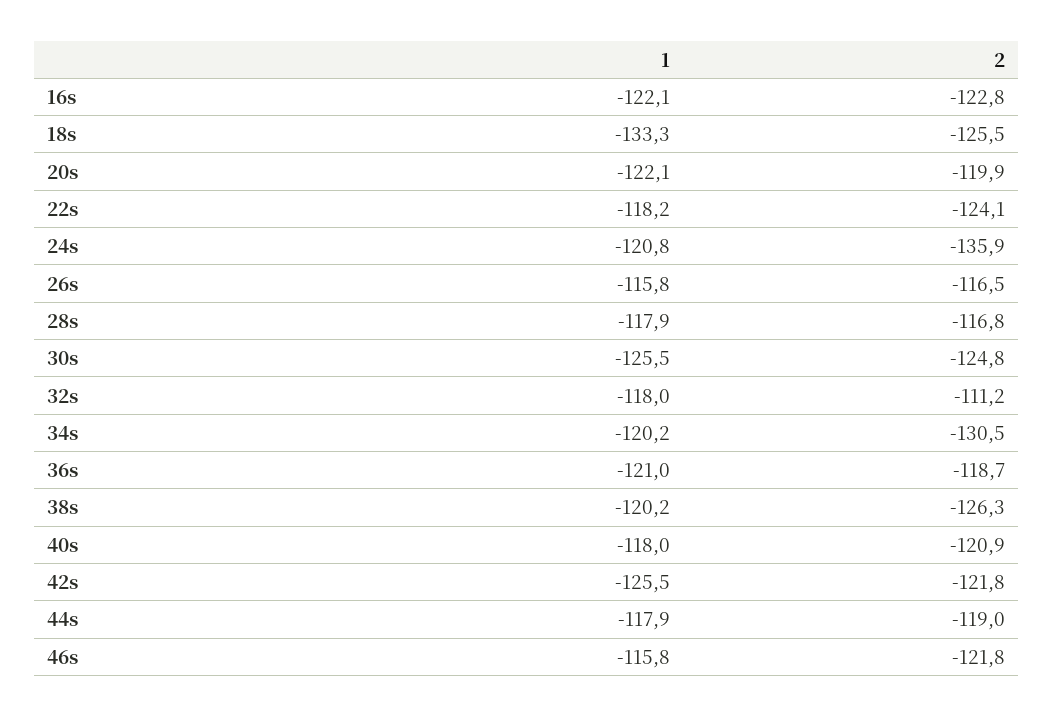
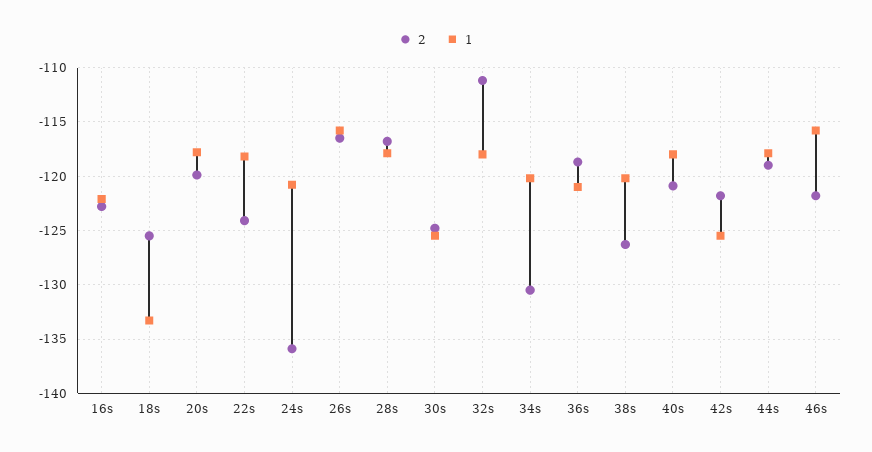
1, 20s: -122.1 -> -118

